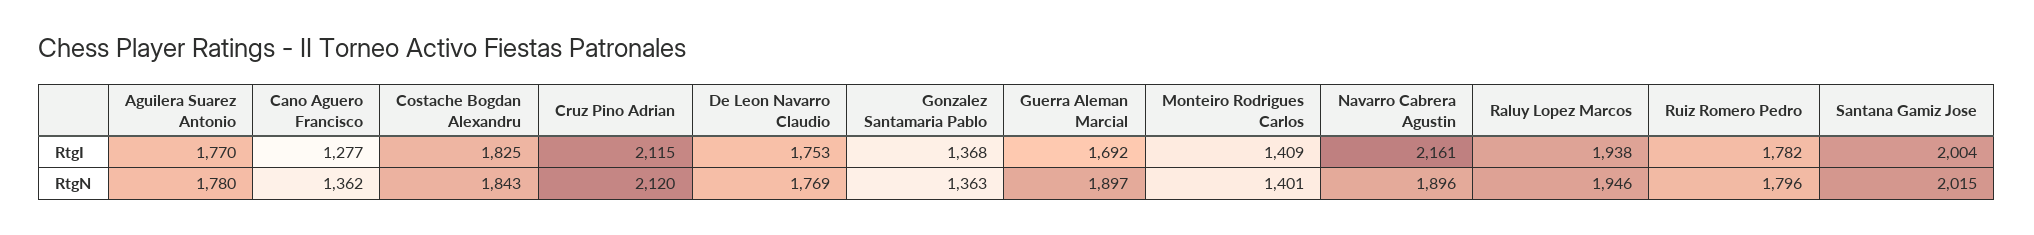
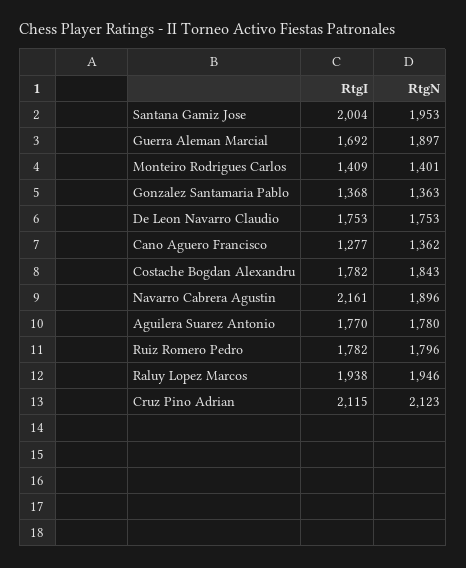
Costache Bogdan Alexandru, RtgI: 1825 -> 1782
Cruz Pino Adrian, RtgN: 2120 -> 2123
De Leon Navarro Claudio, RtgN: 1769 -> 1753
Santana Gamiz Jose, RtgN: 2015 -> 1953

